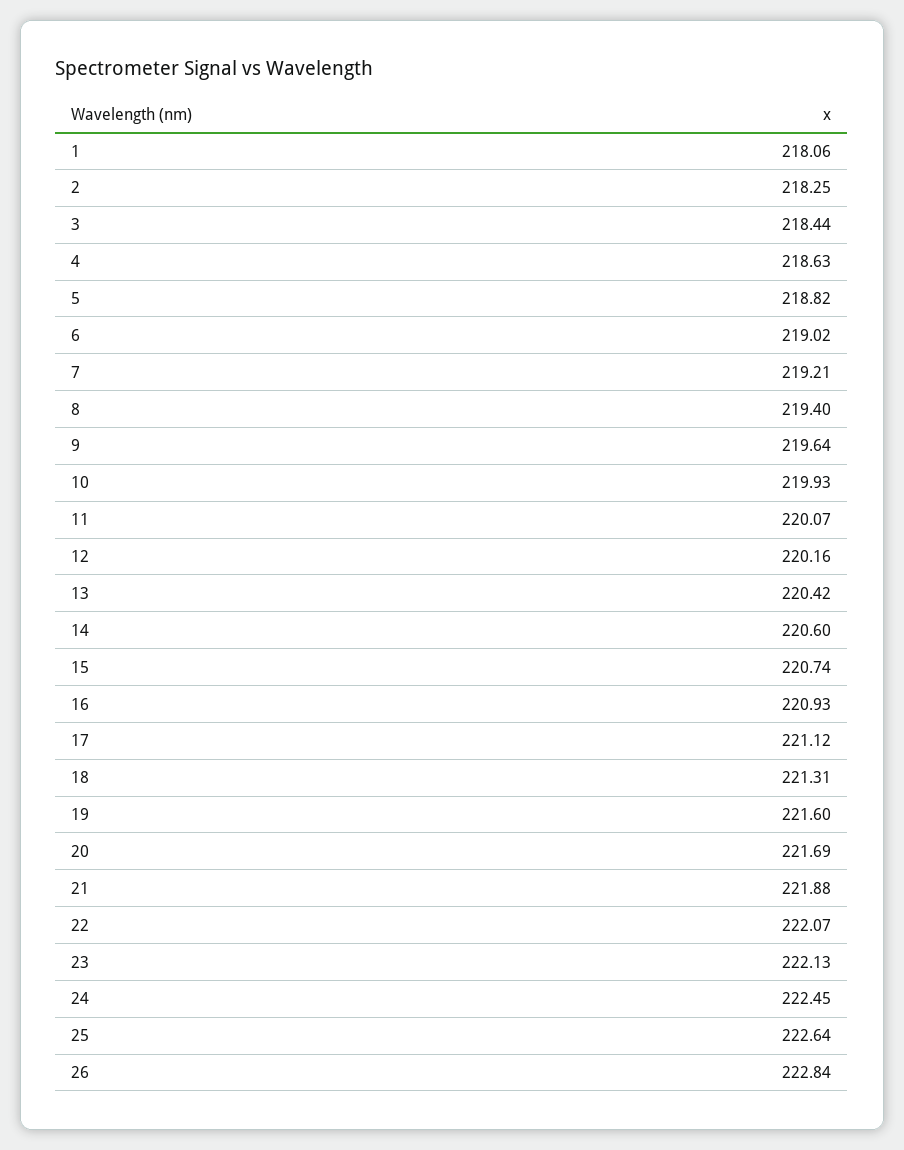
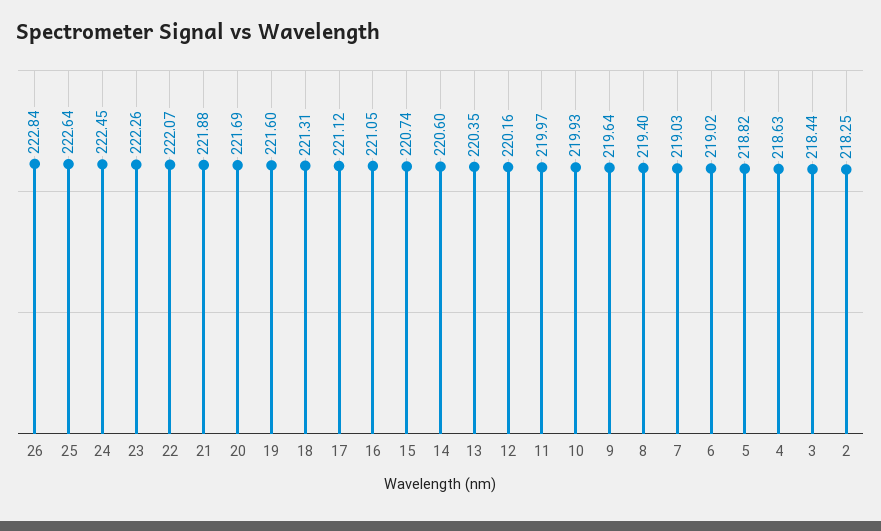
1: 218.06 -> none
7: 219.21 -> 219.03
11: 220.07 -> 219.97
13: 220.42 -> 220.35
16: 220.93 -> 221.05
23: 222.13 -> 222.26

